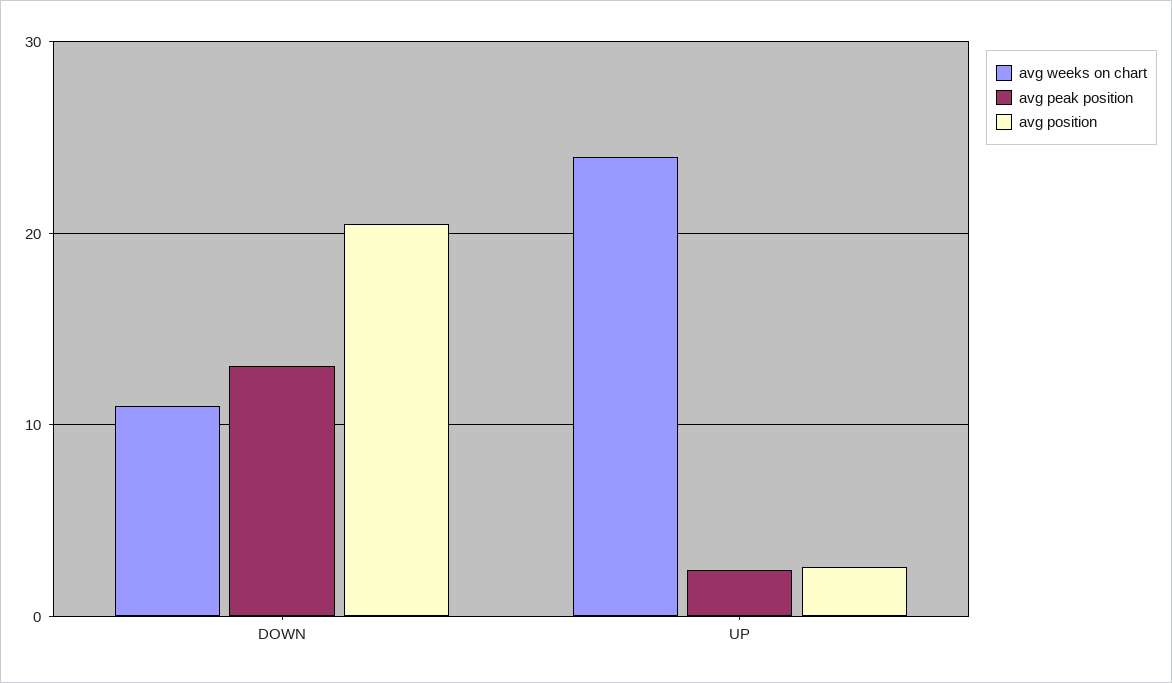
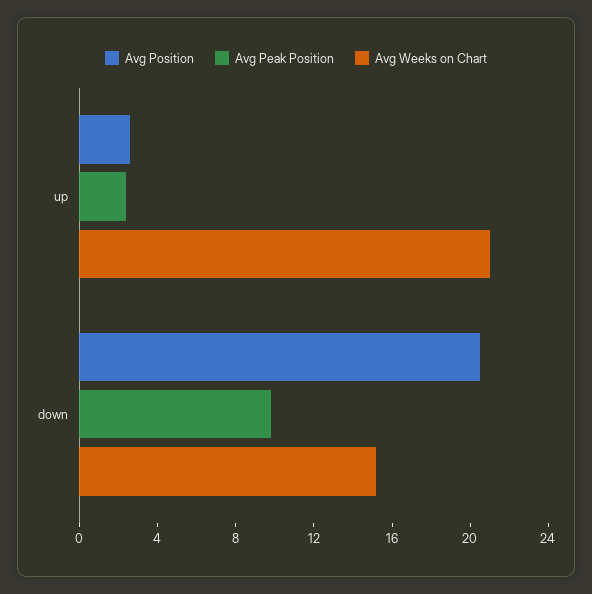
avg weeks on chart, DOWN: 11 -> 15
avg peak position, DOWN: 13 -> 10
avg weeks on chart, UP: 24 -> 21

